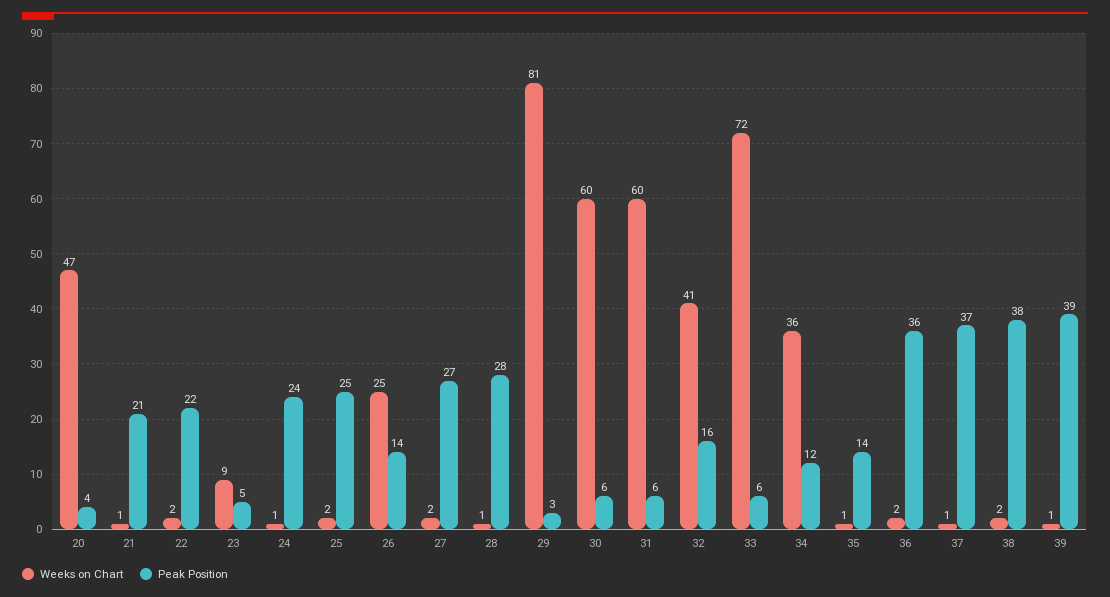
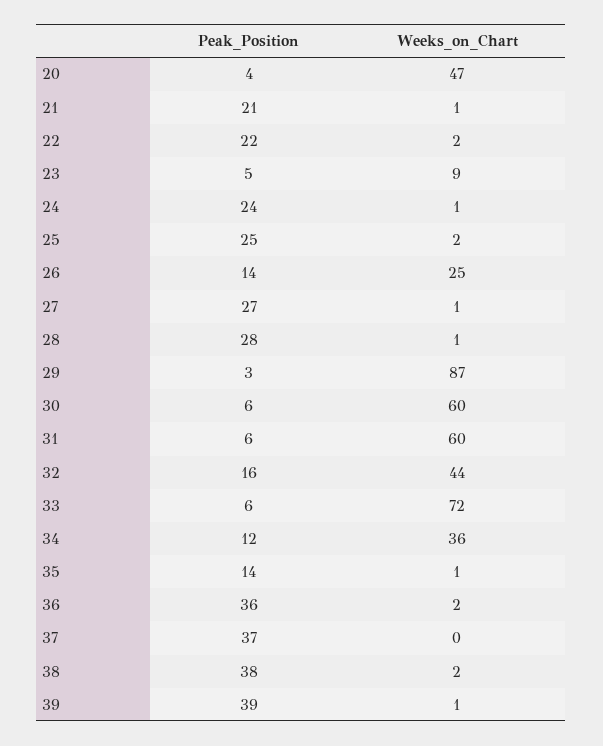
Weeks on Chart, 27: 2 -> 1
Weeks on Chart, 29: 81 -> 87
Weeks on Chart, 32: 41 -> 44
Weeks on Chart, 37: 1 -> 0

